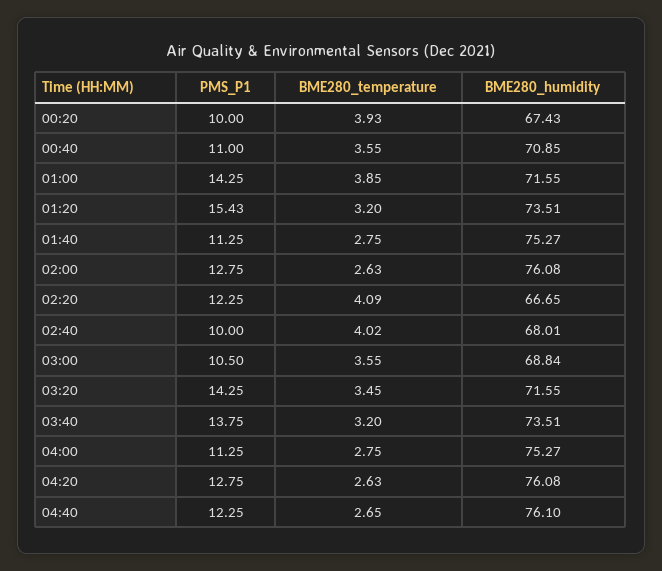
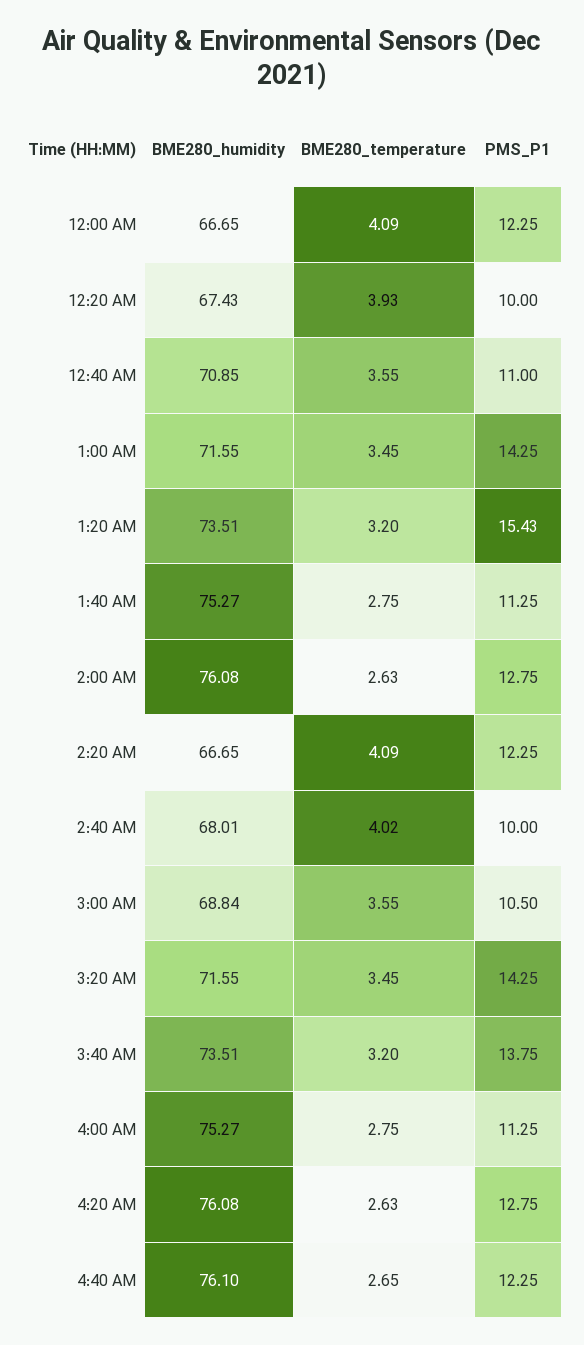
BME280_temperature, 01:00: 3.85 -> 3.45
BME280_humidity, 12:00 AM: none -> 66.65
BME280_temperature, 12:00 AM: none -> 4.09
PMS_P1, 12:00 AM: none -> 12.25

